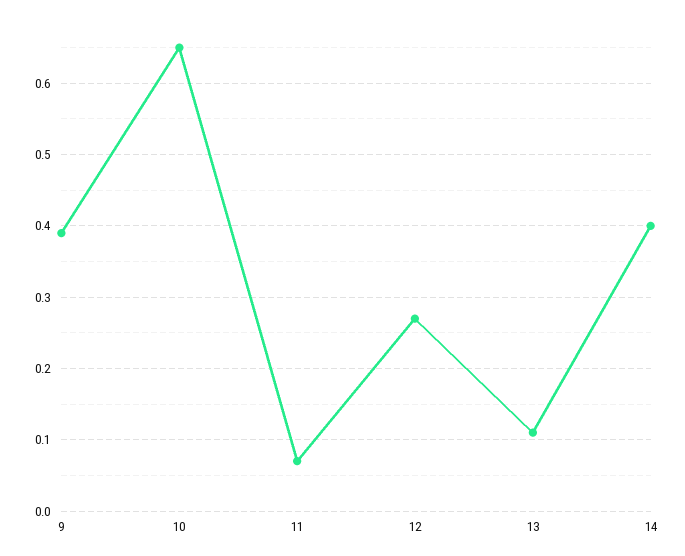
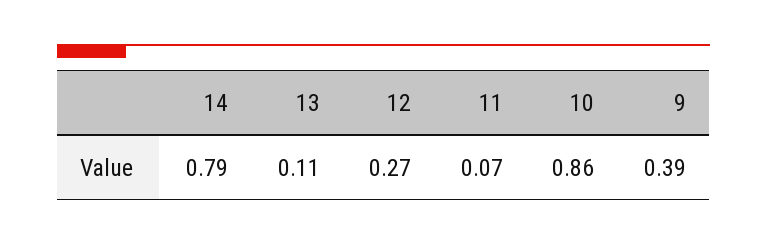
10: 0.65 -> 0.86
14: 0.4 -> 0.79

